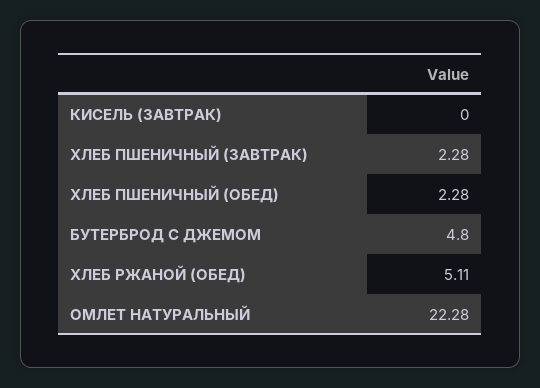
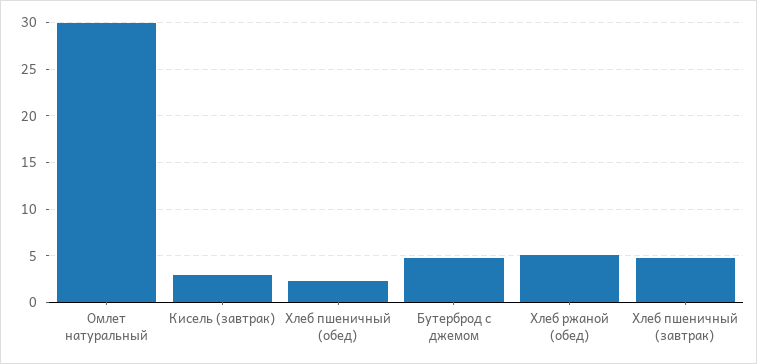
КИСЕЛЬ (ЗАВТРАК): 0 -> 3
ХЛЕБ ПШЕНИЧНЫЙ (ЗАВТРАК): 2.28 -> 5
ОМЛЕТ НАТУРАЛЬНЫЙ: 22.28 -> 30

